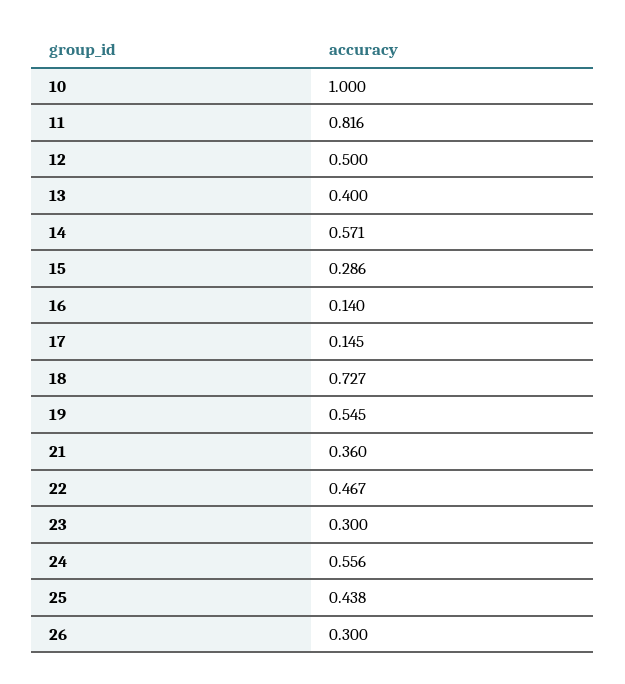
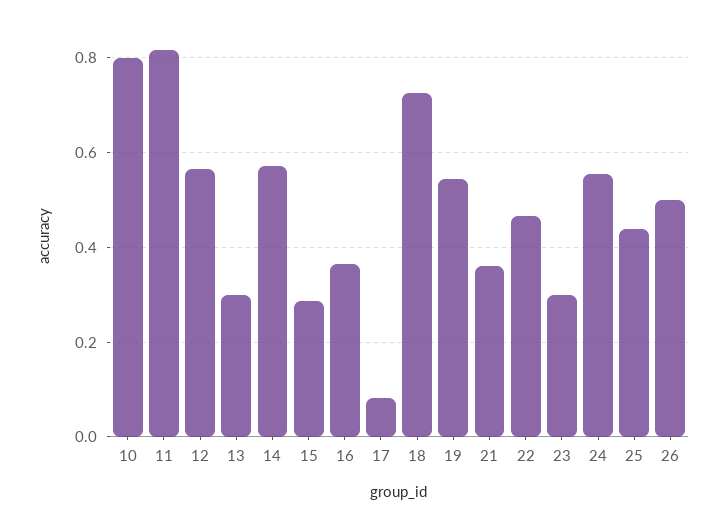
10: 1 -> 0.8
12: 0.5 -> 0.56
13: 0.4 -> 0.3
16: 0.14 -> 0.36
17: 0.145 -> 0.08
26: 0.3 -> 0.5

